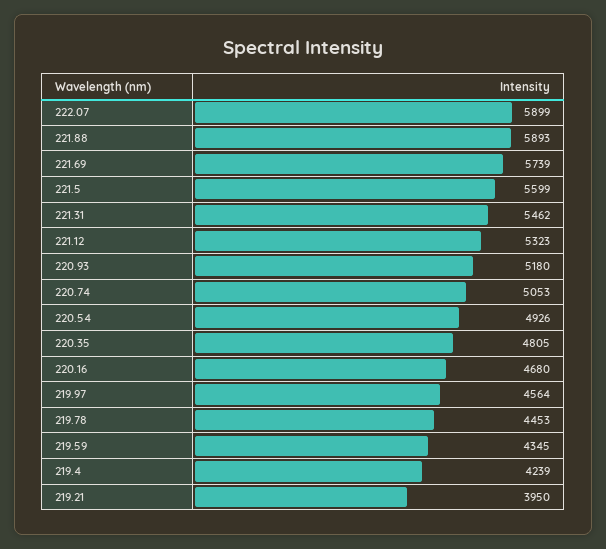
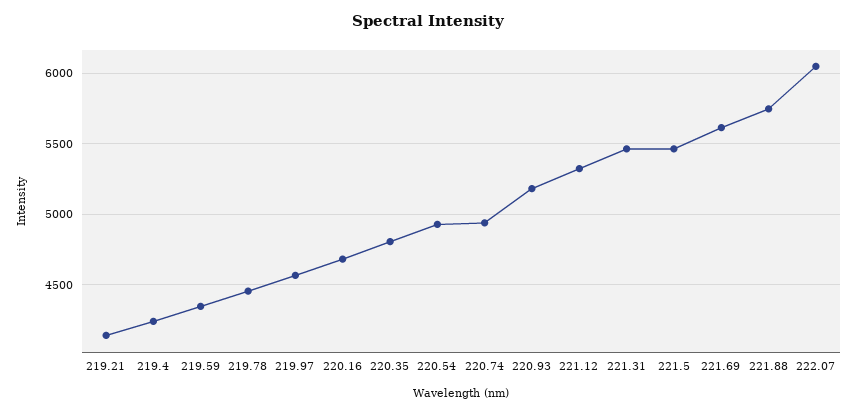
222.07: 5899 -> 6050
221.88: 5893 -> 5750
221.69: 5739 -> 5600
221.5: 5599 -> 5450
220.74: 5053 -> 4950
219.21: 3950 -> 4150

